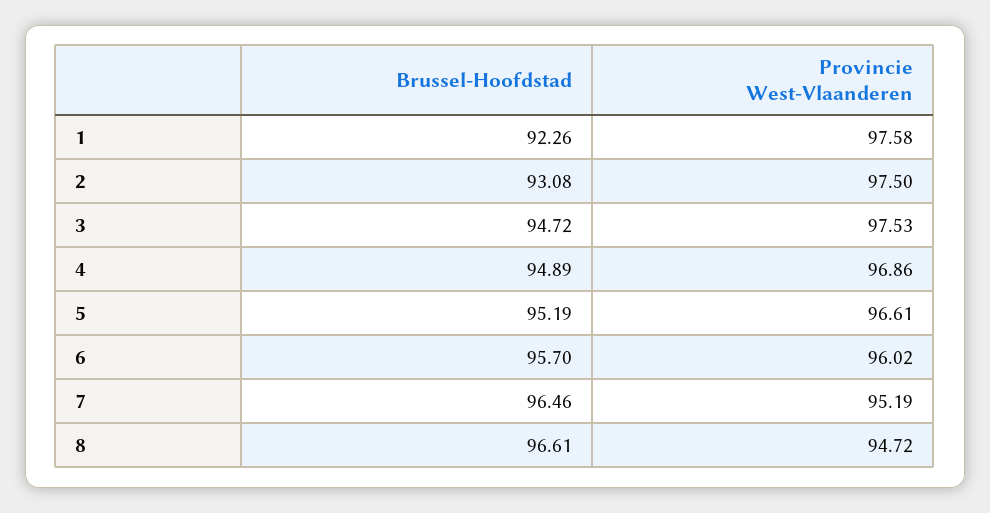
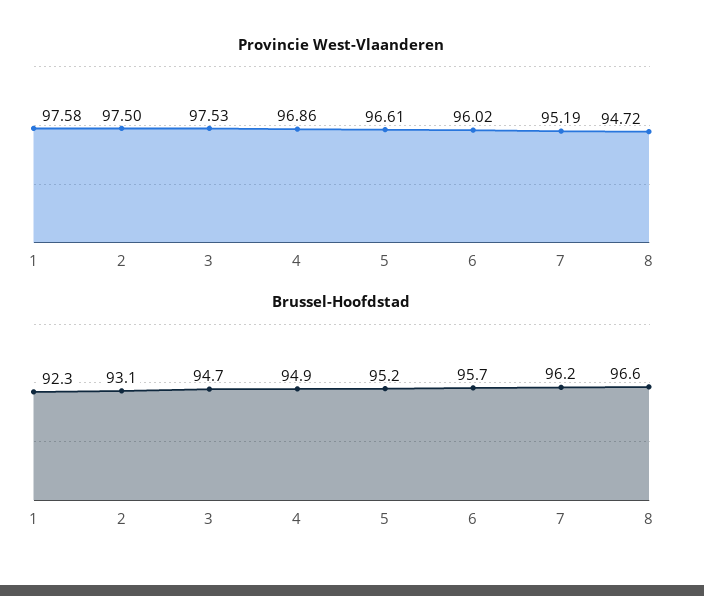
Brussel-Hoofdstad, 7: 96.46 -> 96.2

